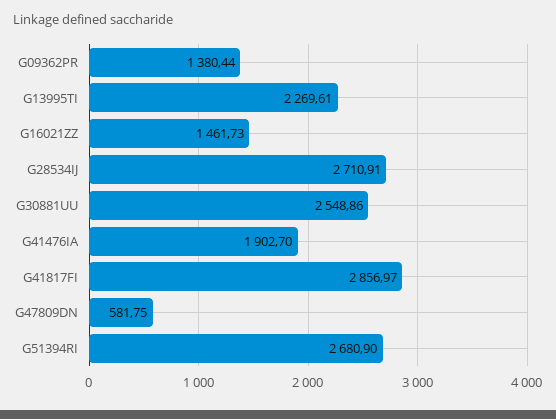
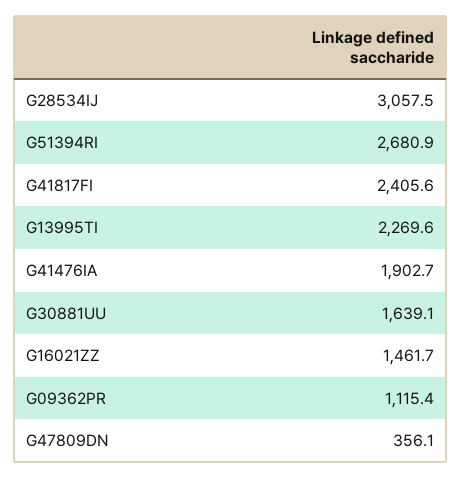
G09362PR: 1380.44 -> 1115.4
G28534IJ: 2710.91 -> 3057.5
G30881UU: 2548.86 -> 1639.1
G41817FI: 2856.97 -> 2405.6
G47809DN: 581.75 -> 356.1

